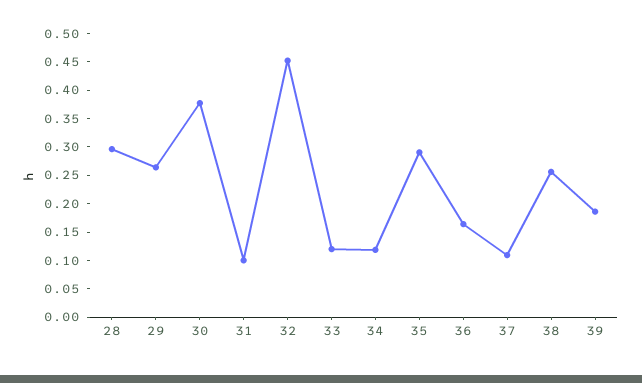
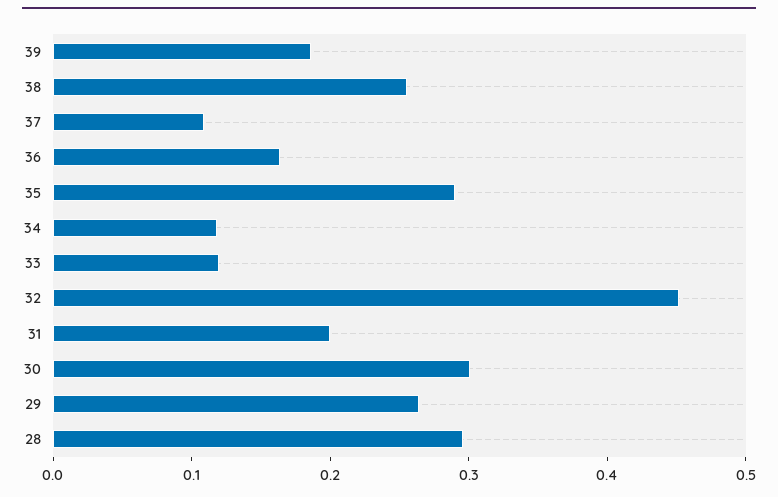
30: 0.375 -> 0.3
31: 0.1 -> 0.2

